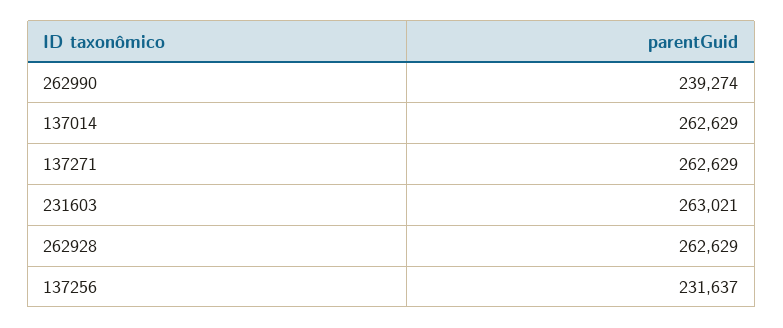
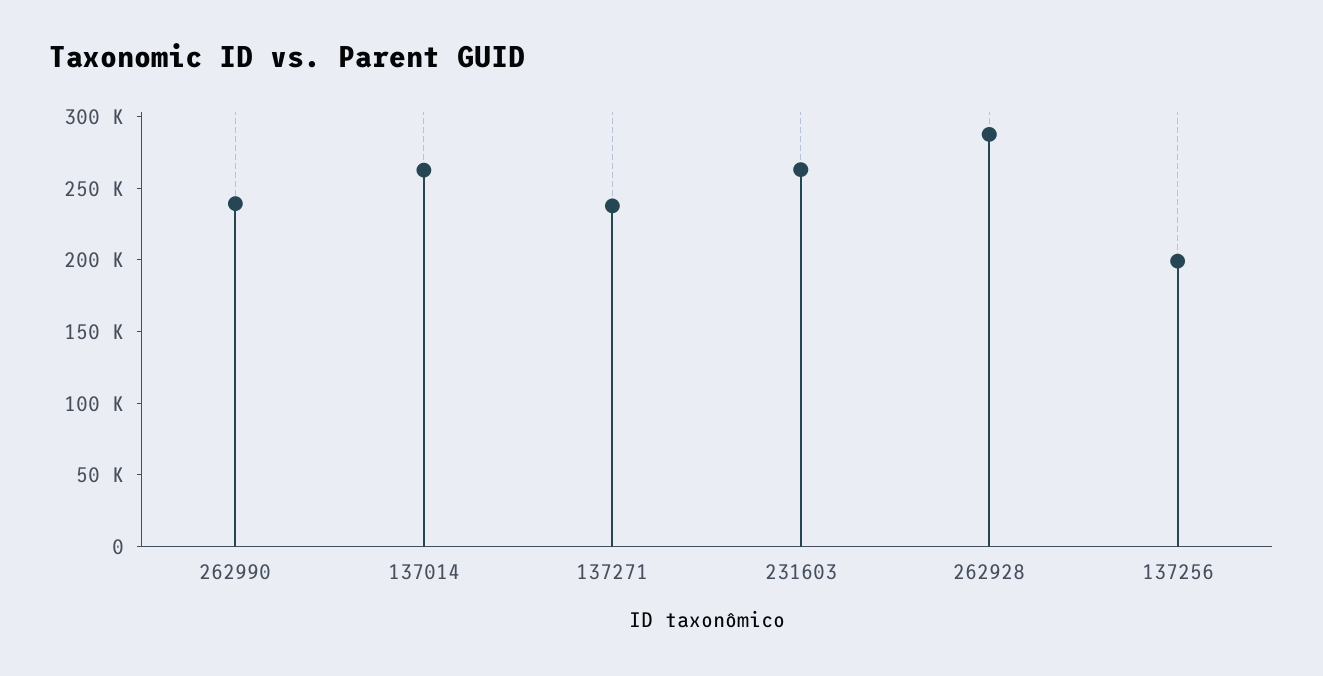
137271: 262629 -> 240000
262928: 262629 -> 290000
137256: 231637 -> 200000

